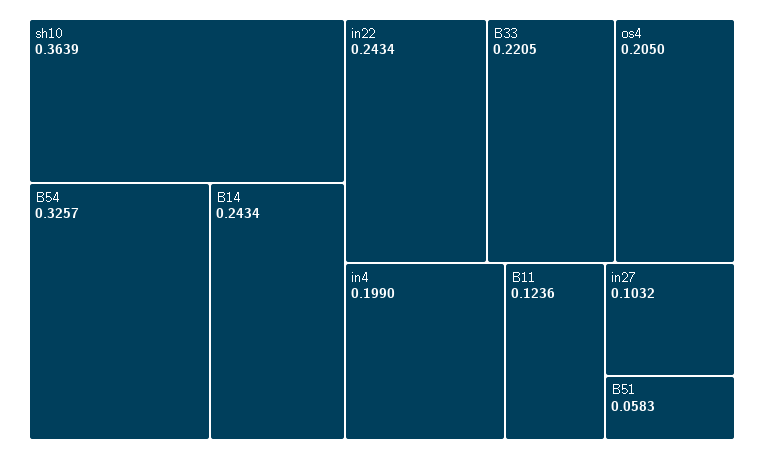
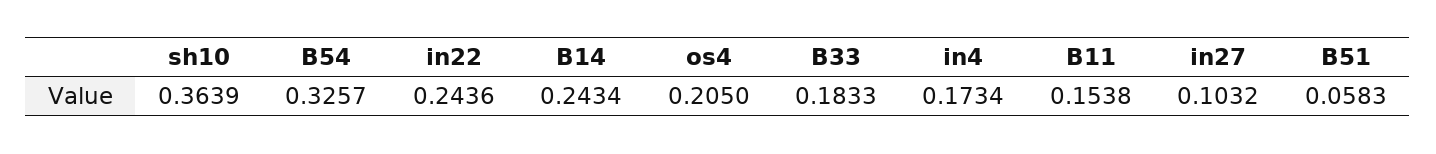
in22: 0.2434 -> 0.2436
B33: 0.2205 -> 0.1833
in4: 0.199 -> 0.1734
B11: 0.1236 -> 0.1538

